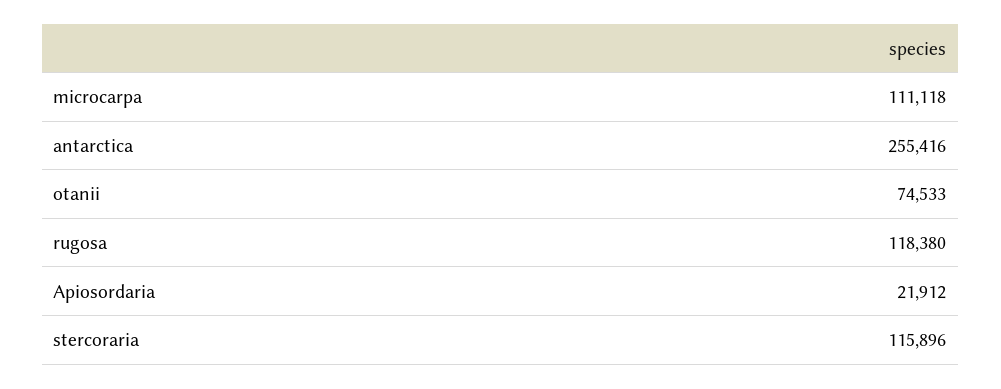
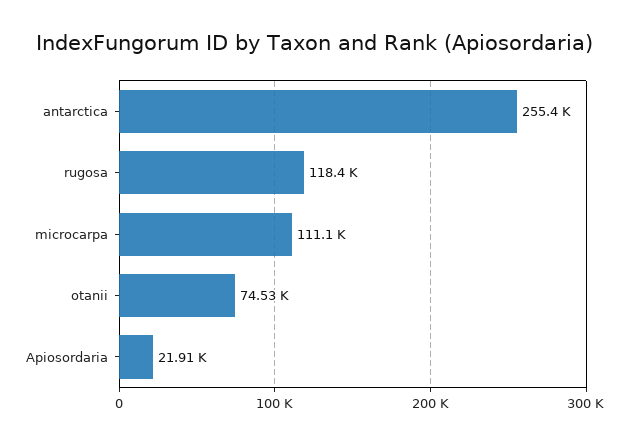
stercoraria: 115896 -> none

